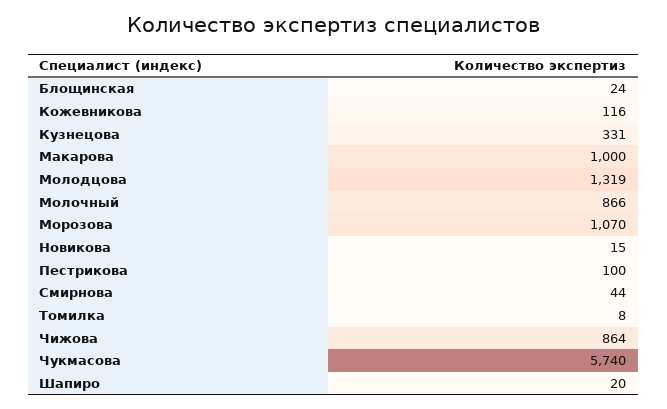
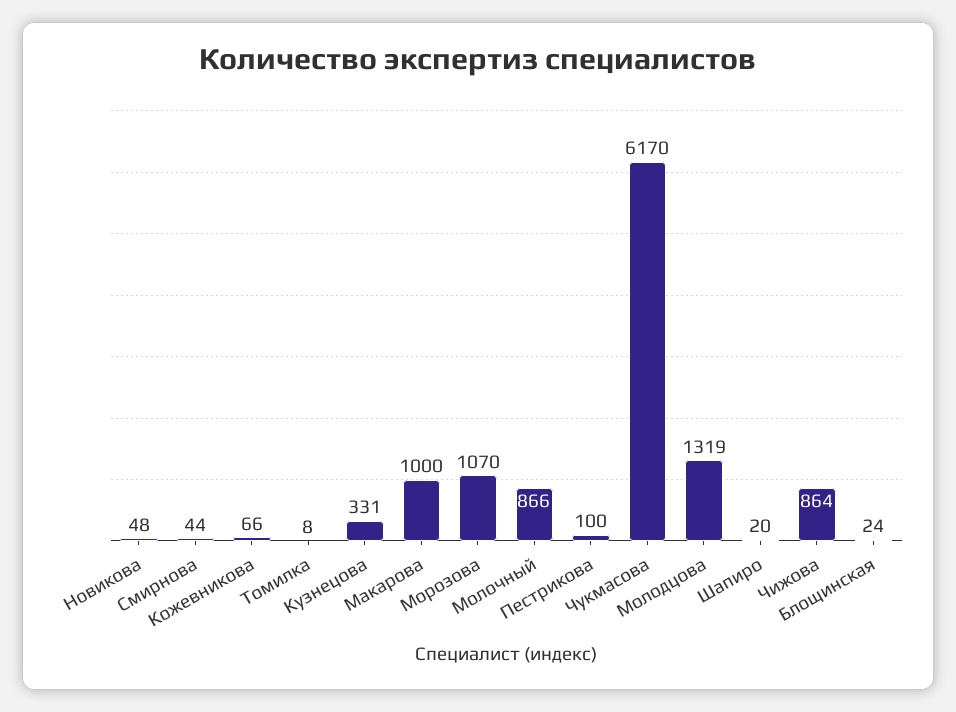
Кожевникова: 116 -> 66
Новикова: 15 -> 48
Чукмасова: 5740 -> 6170

